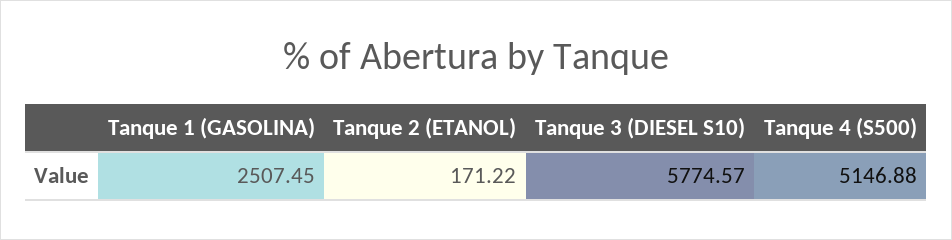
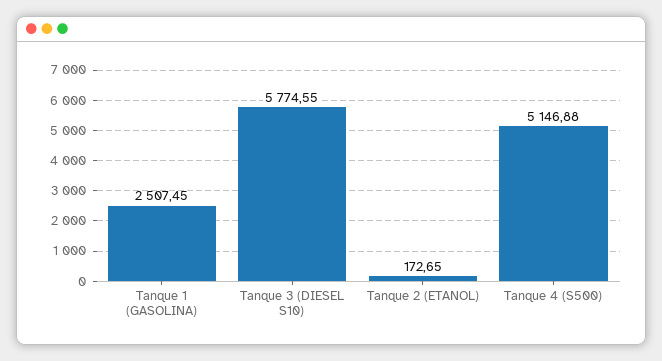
Tanque 2 (ETANOL): 171.22 -> 172.65
Tanque 3 (DIESEL S10): 5774.57 -> 5774.55

